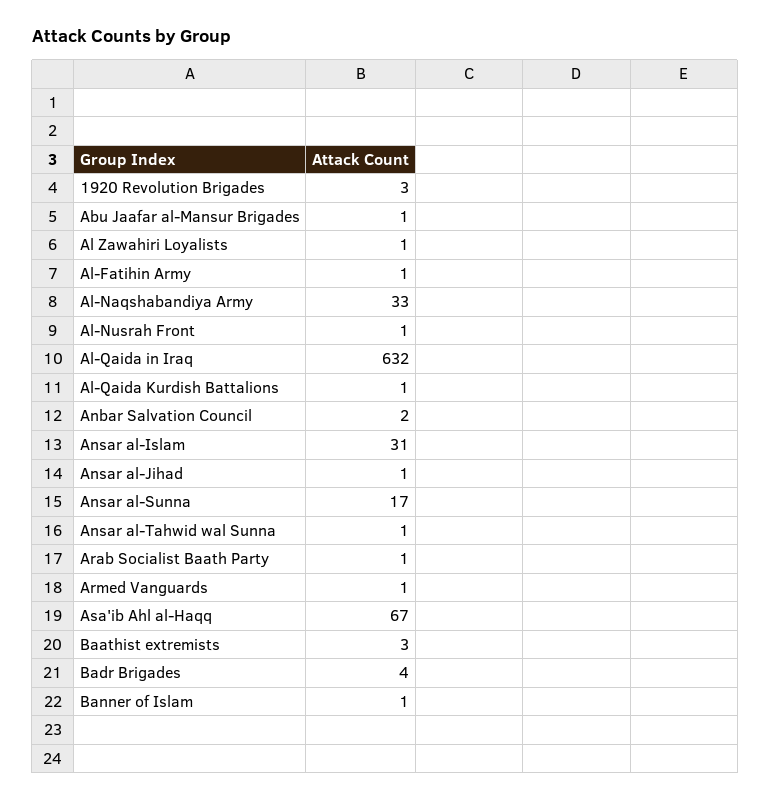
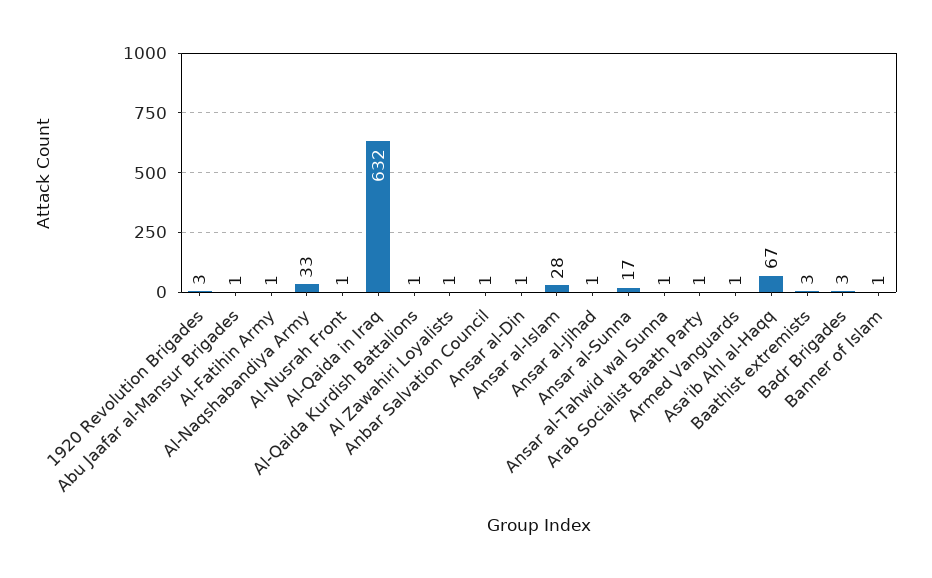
Anbar Salvation Council: 2 -> 1
Ansar al-Islam: 31 -> 28
Badr Brigades: 4 -> 3
Ansar al-Din: none -> 1

